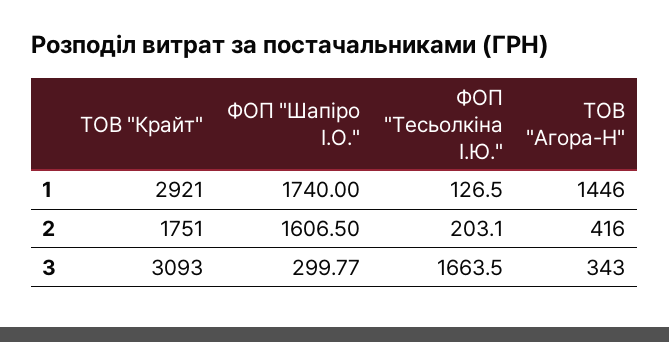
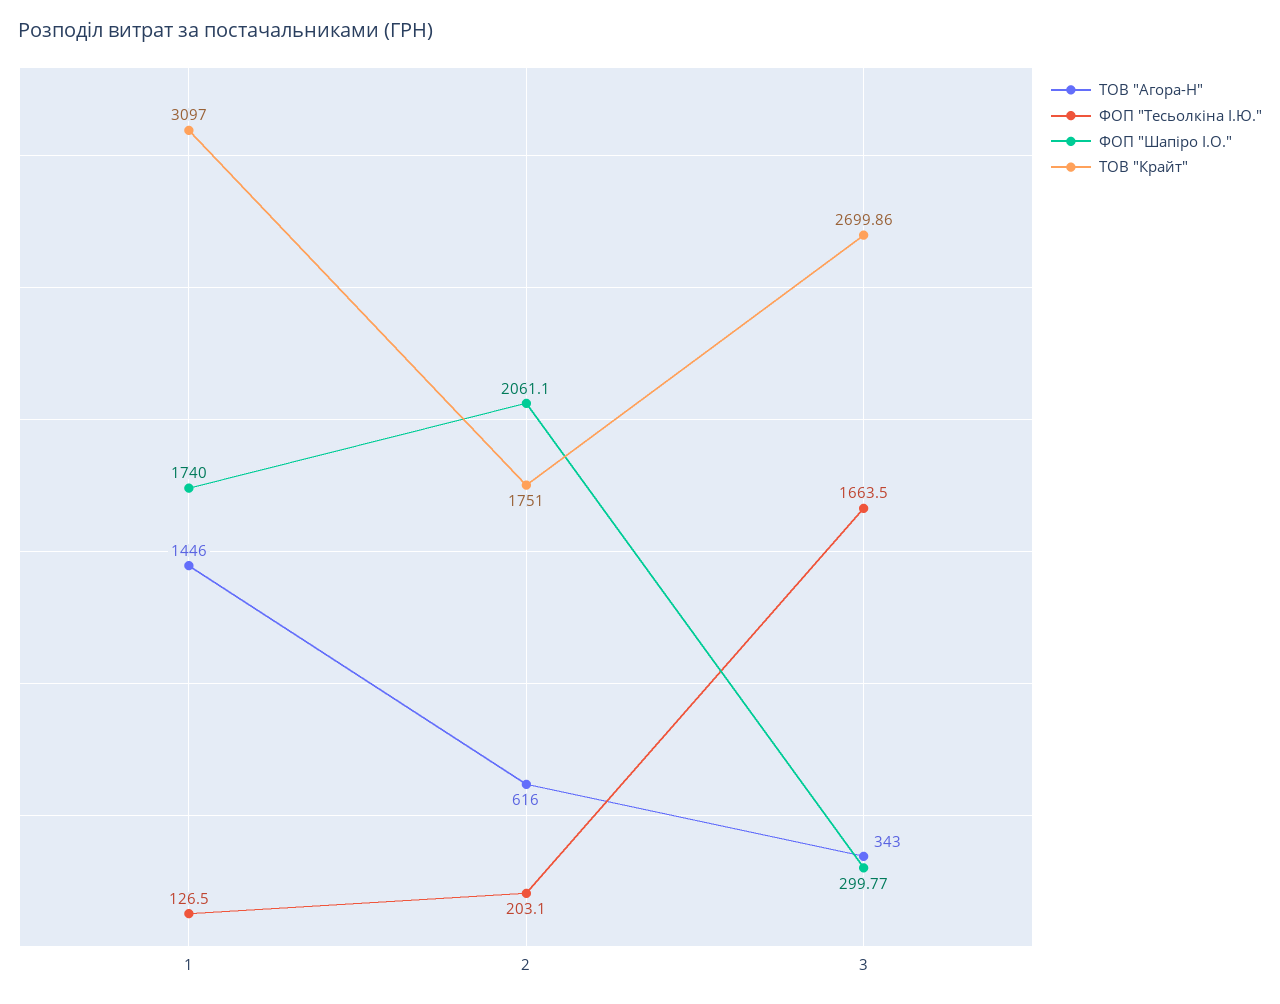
ТОВ "Крайт", 1: 2921 -> 3097
ФОП "Шапіро І.О.", 2: 1606.5 -> 2061.1
ТОВ "Агора-Н", 2: 416 -> 616
ТОВ "Крайт", 3: 3093 -> 2699.86

